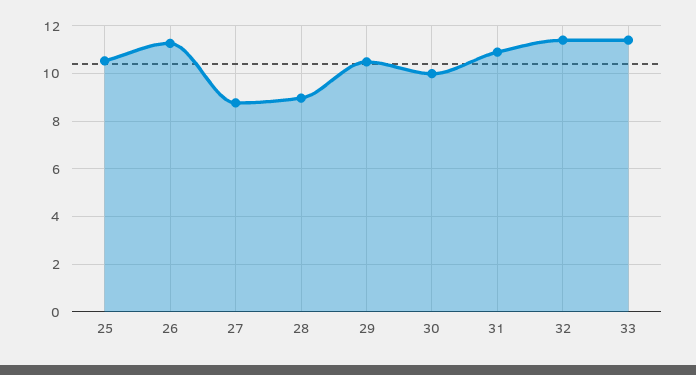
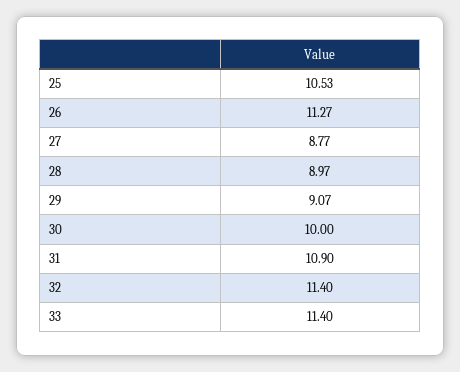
29: 10.5 -> 9.07

